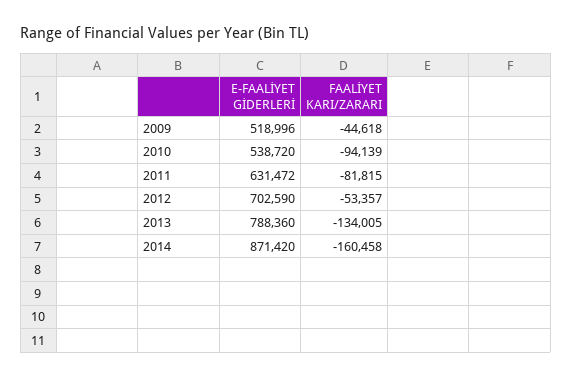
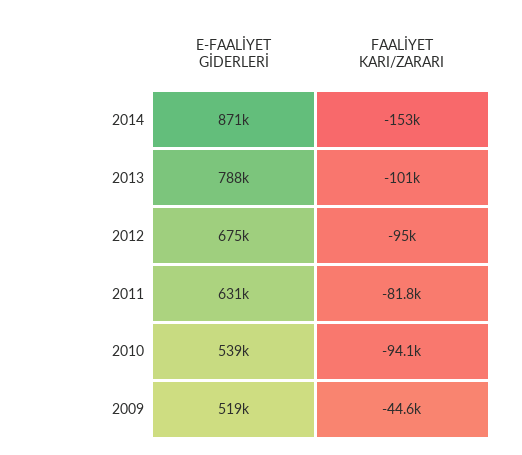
E-FAALİYET GİDERLERİ, 2012: 702590 -> 675000
FAALİYET KARI/ZARARI, 2012: -53357 -> -95000
FAALİYET KARI/ZARARI, 2013: -134005 -> -101000
FAALİYET KARI/ZARARI, 2014: -160458 -> -153000

